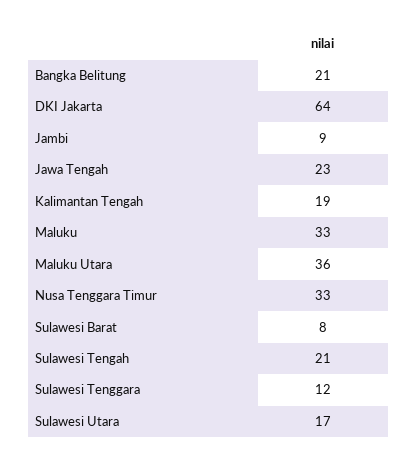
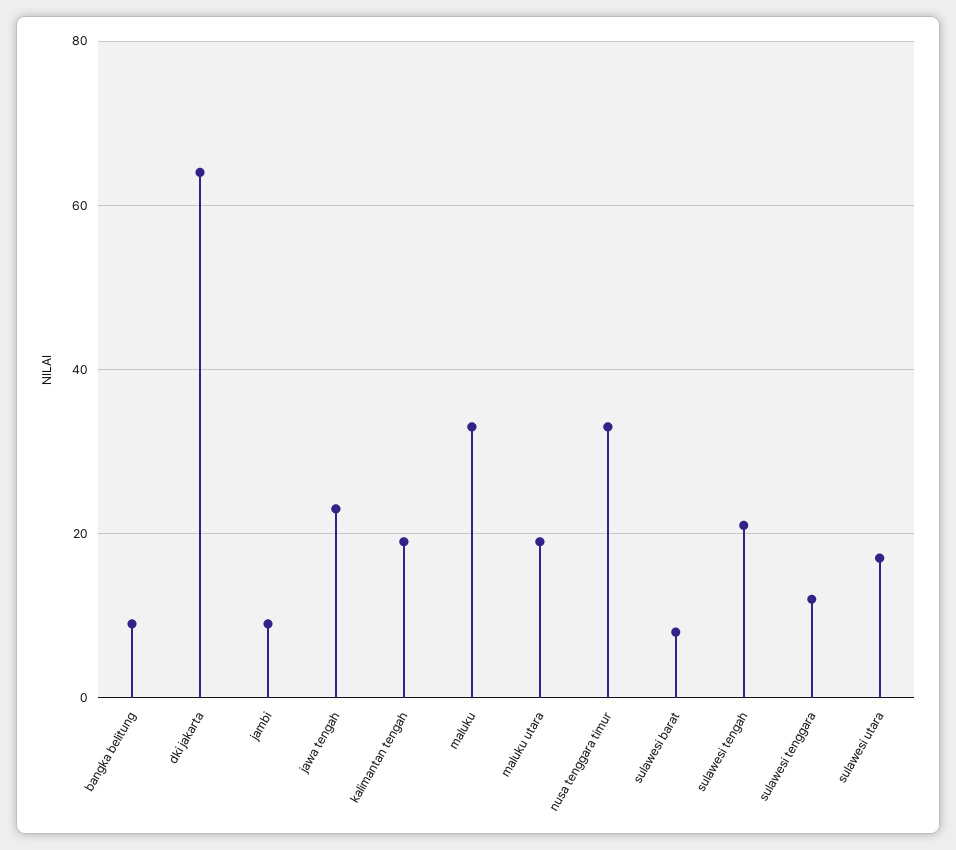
Bangka Belitung: 21 -> 10
Maluku Utara: 36 -> 20

